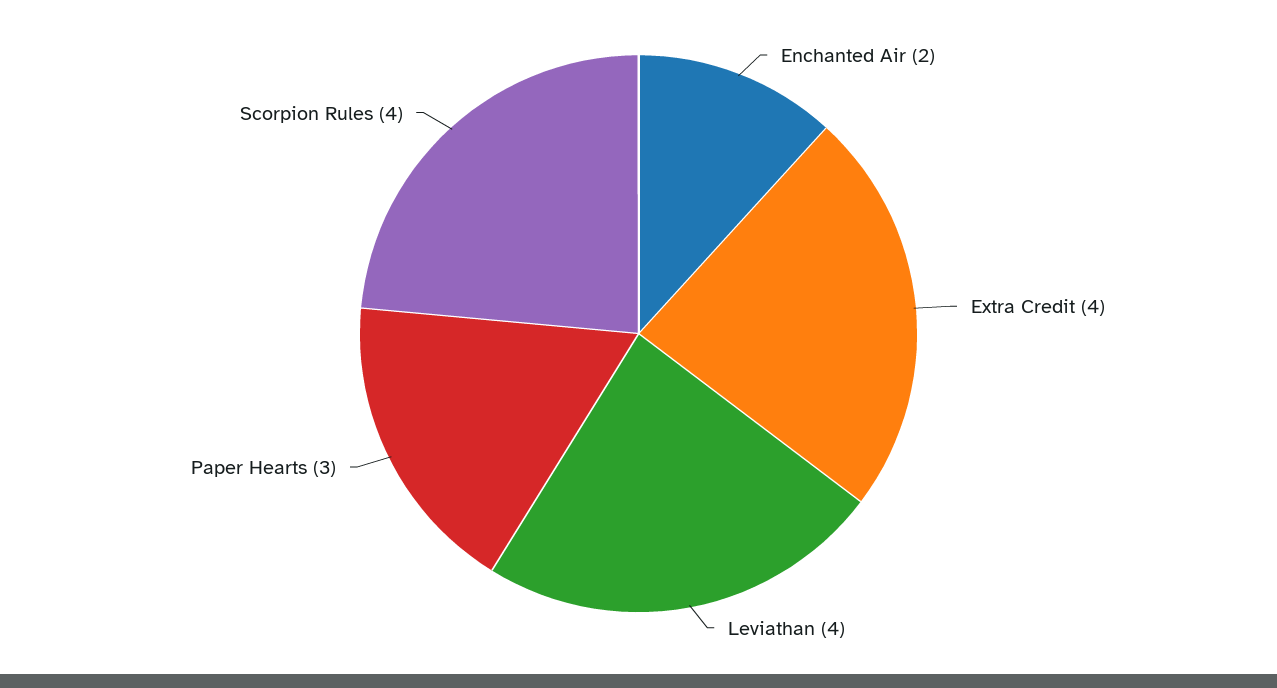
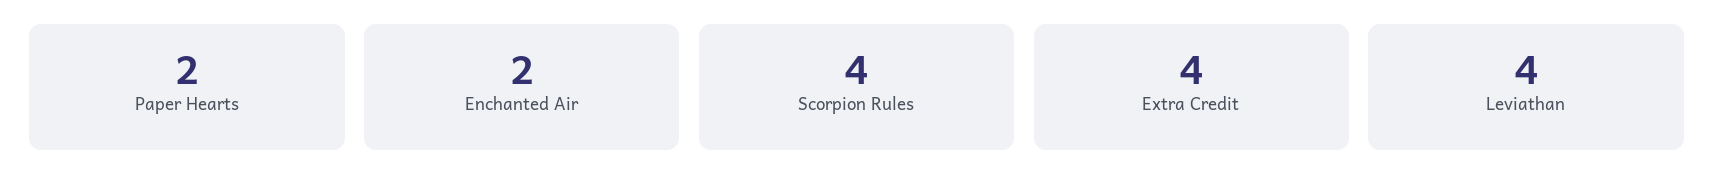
Paper Hearts: 3 -> 2

